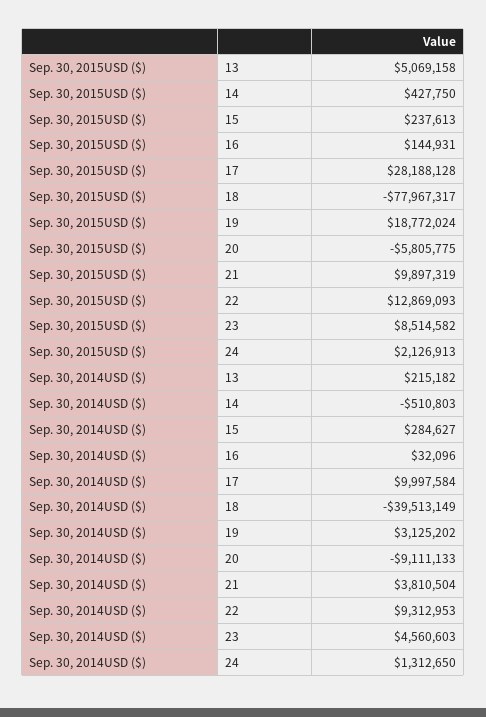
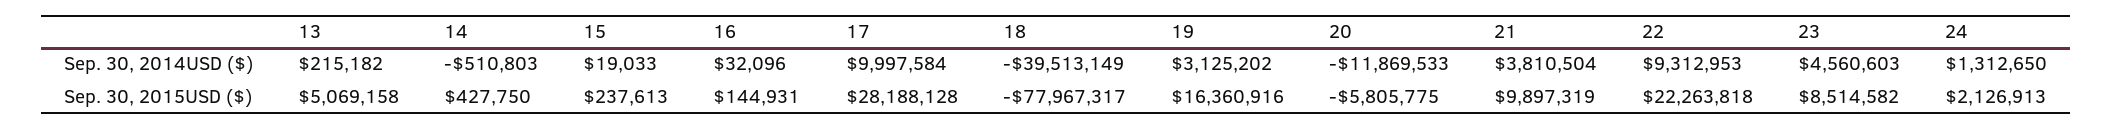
Sep. 30, 2015USD ($), 19: 18772024 -> 16360916
Sep. 30, 2015USD ($), 22: 12869093 -> 22263818
Sep. 30, 2014USD ($), 15: 284627 -> 19033
Sep. 30, 2014USD ($), 20: -9111133 -> -11869533

